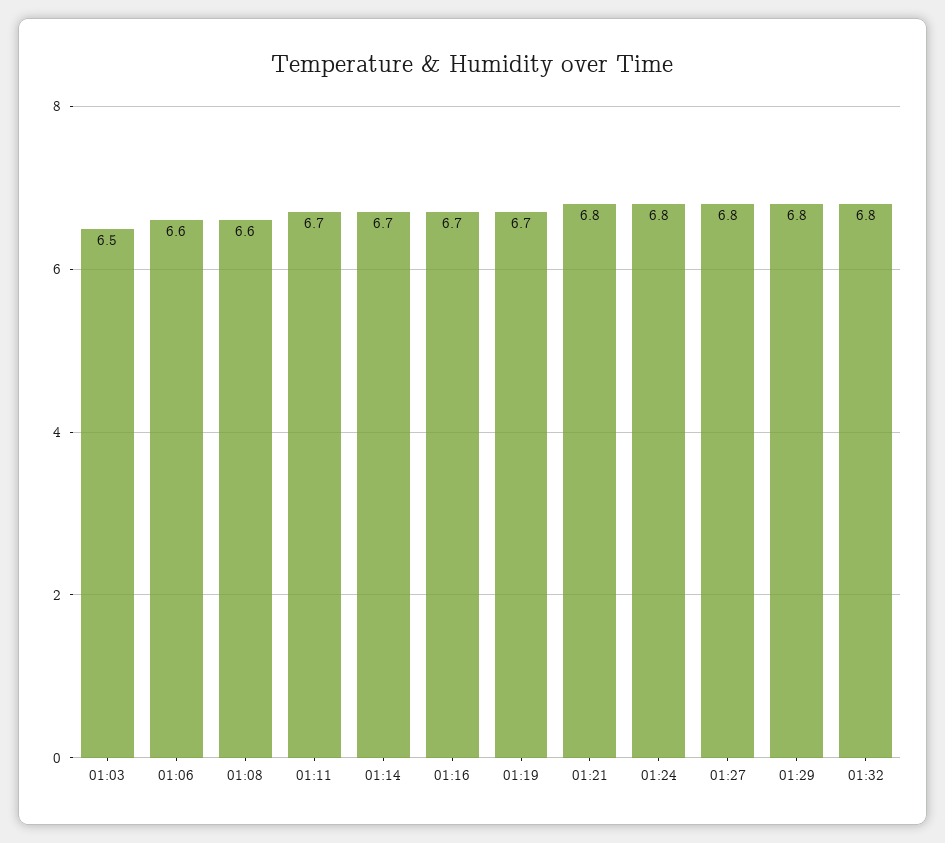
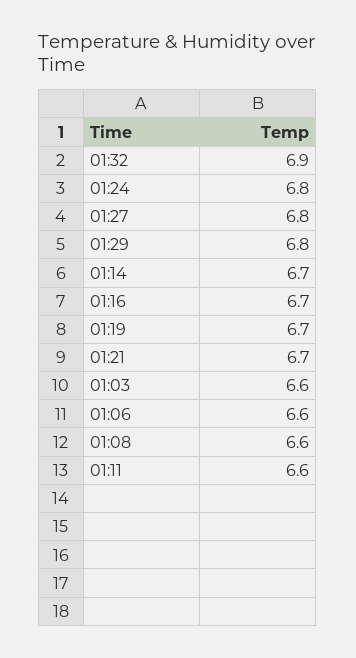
01:03: 6.5 -> 6.6
01:11: 6.7 -> 6.6
01:21: 6.8 -> 6.7
01:32: 6.8 -> 6.9

